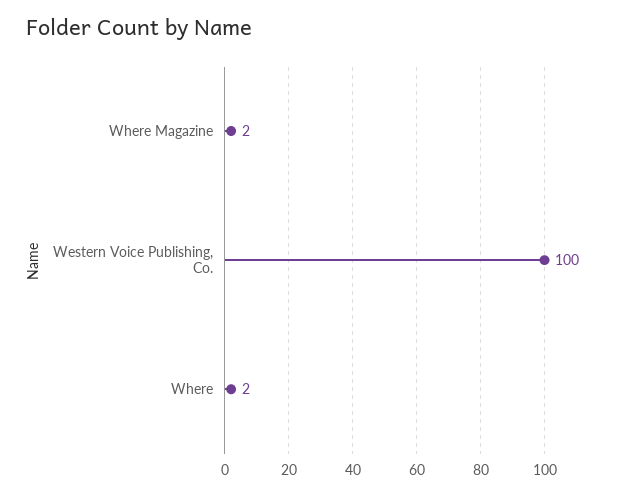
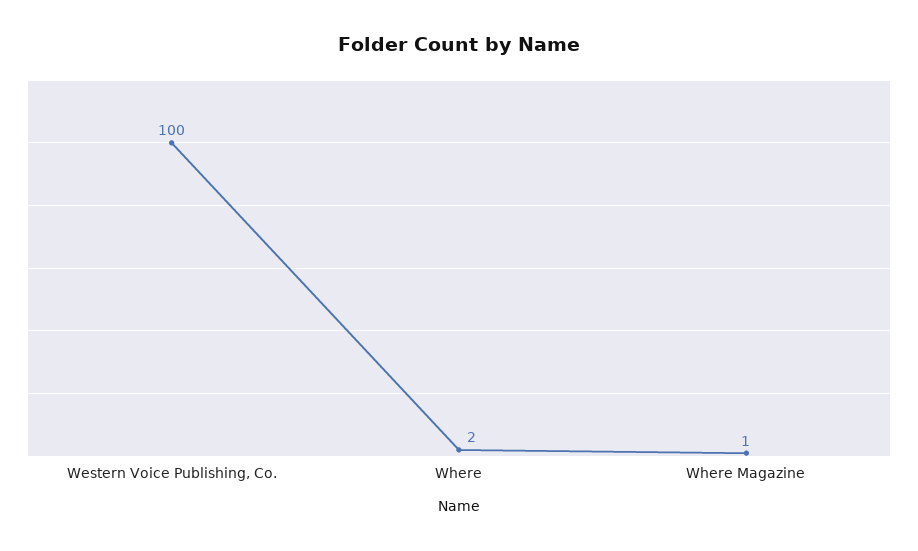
Where Magazine: 2 -> 1

